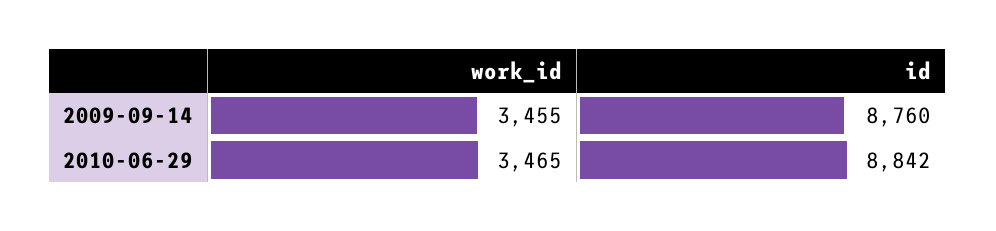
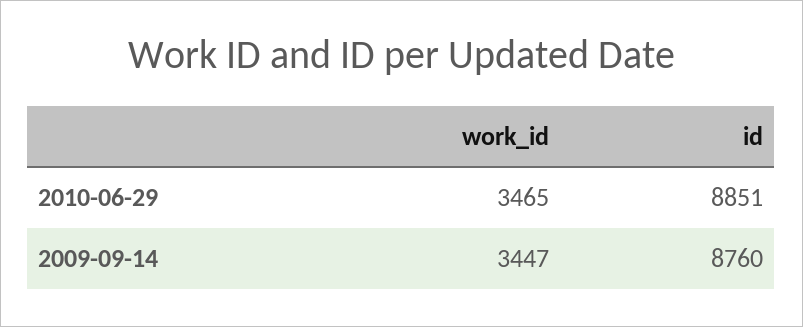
work_id, 2009-09-14: 3455 -> 3447
id, 2010-06-29: 8842 -> 8851

